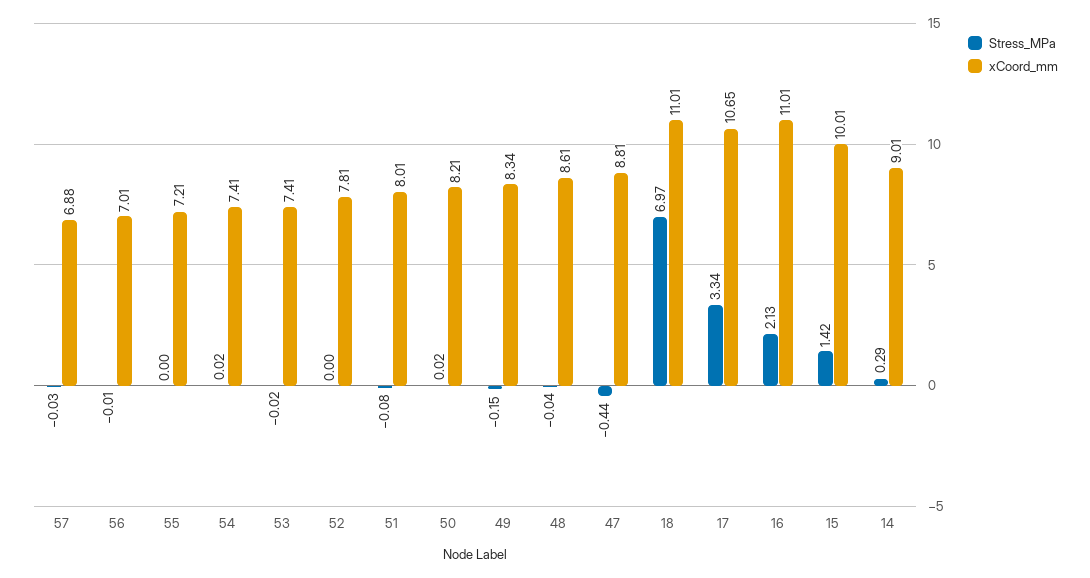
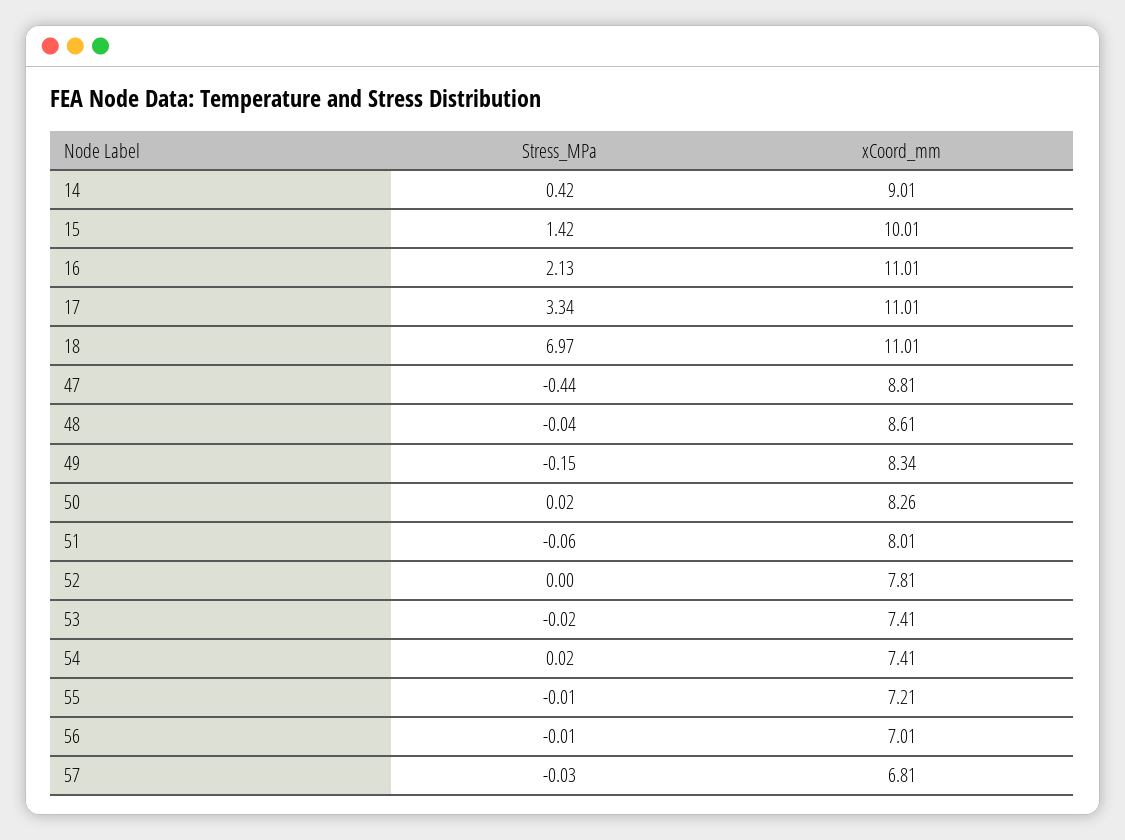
xCoord_mm, 57: 6.88 -> 6.81
Stress_MPa, 55: 0 -> -0.01
Stress_MPa, 51: -0.08 -> -0.06
xCoord_mm, 50: 8.21 -> 8.26
xCoord_mm, 17: 10.65 -> 11.01
Stress_MPa, 14: 0.29 -> 0.42

